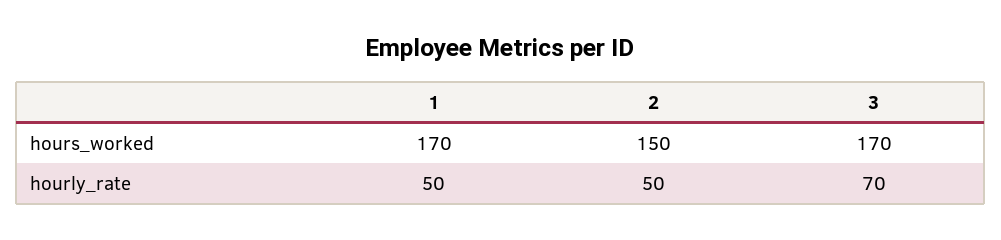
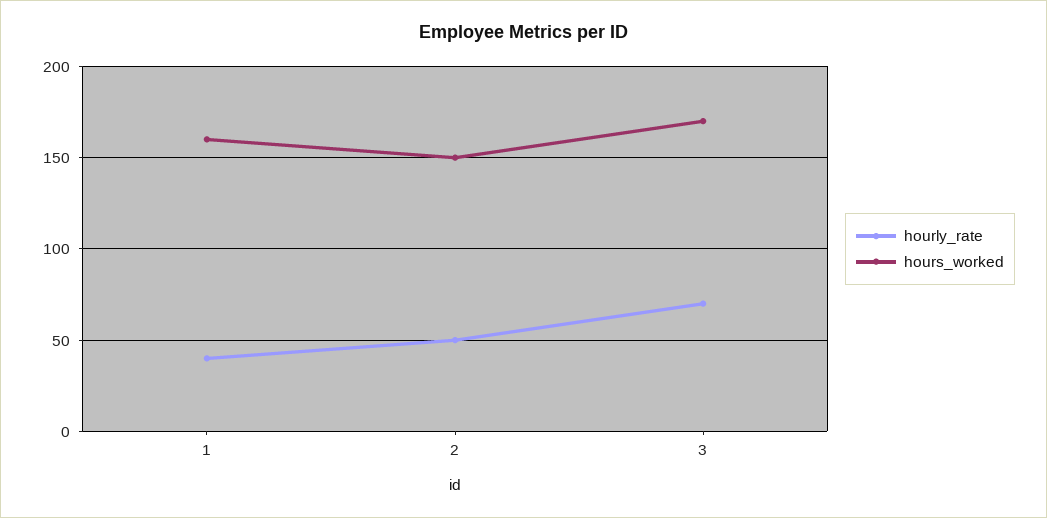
hours_worked, 1: 170 -> 160
hourly_rate, 1: 50 -> 40

